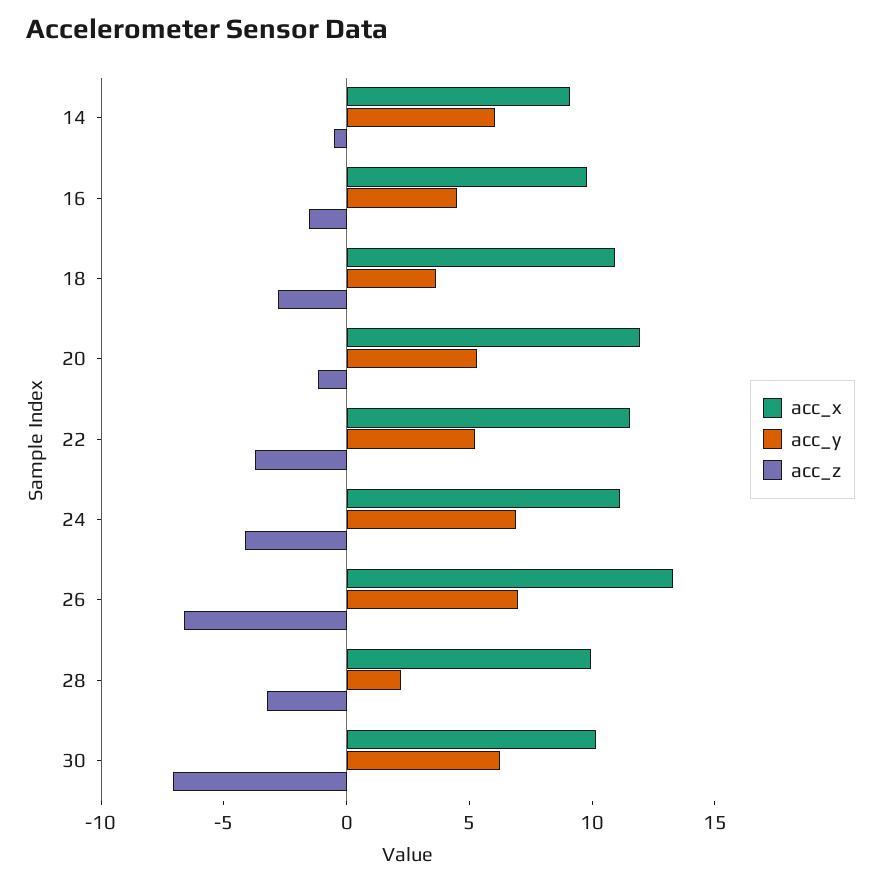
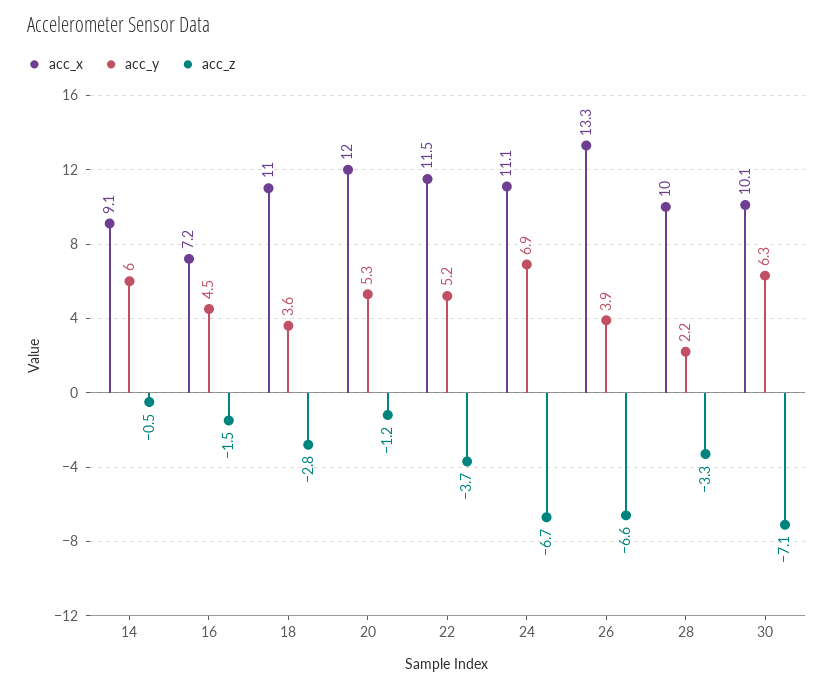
acc_x, 16: 10 -> 7.2
acc_z, 24: -4 -> -6.7
acc_y, 26: 7 -> 3.9

